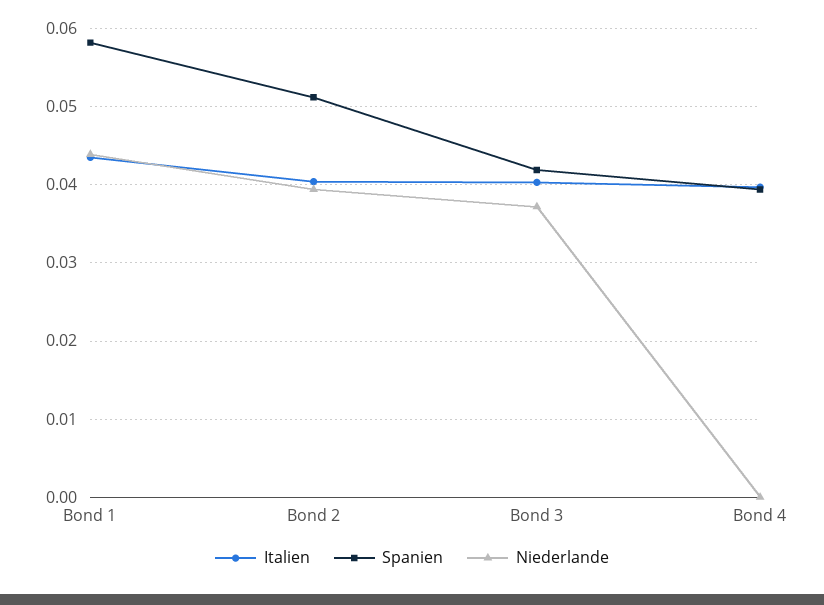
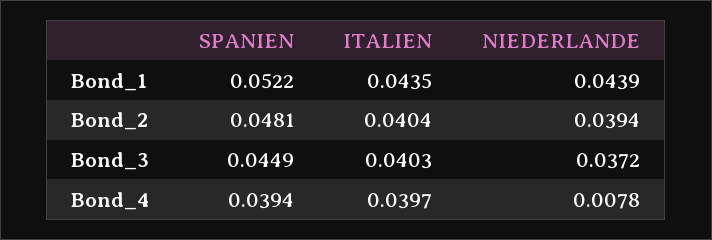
Spanien, Bond 1: 0.058 -> 0.0522
Spanien, Bond 2: 0.051 -> 0.0481
Spanien, Bond 3: 0.042 -> 0.0449
Niederlande, Bond 4: 0 -> 0.0078

